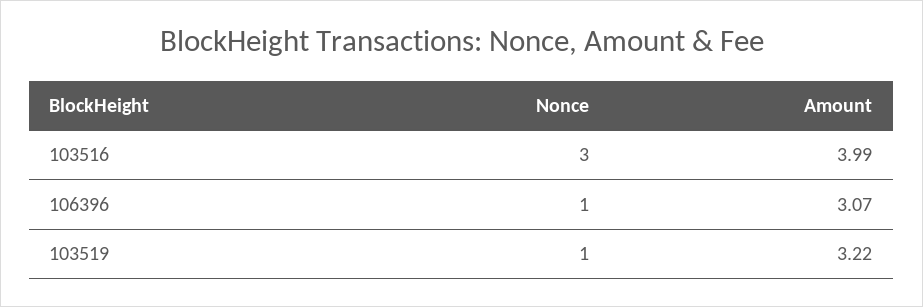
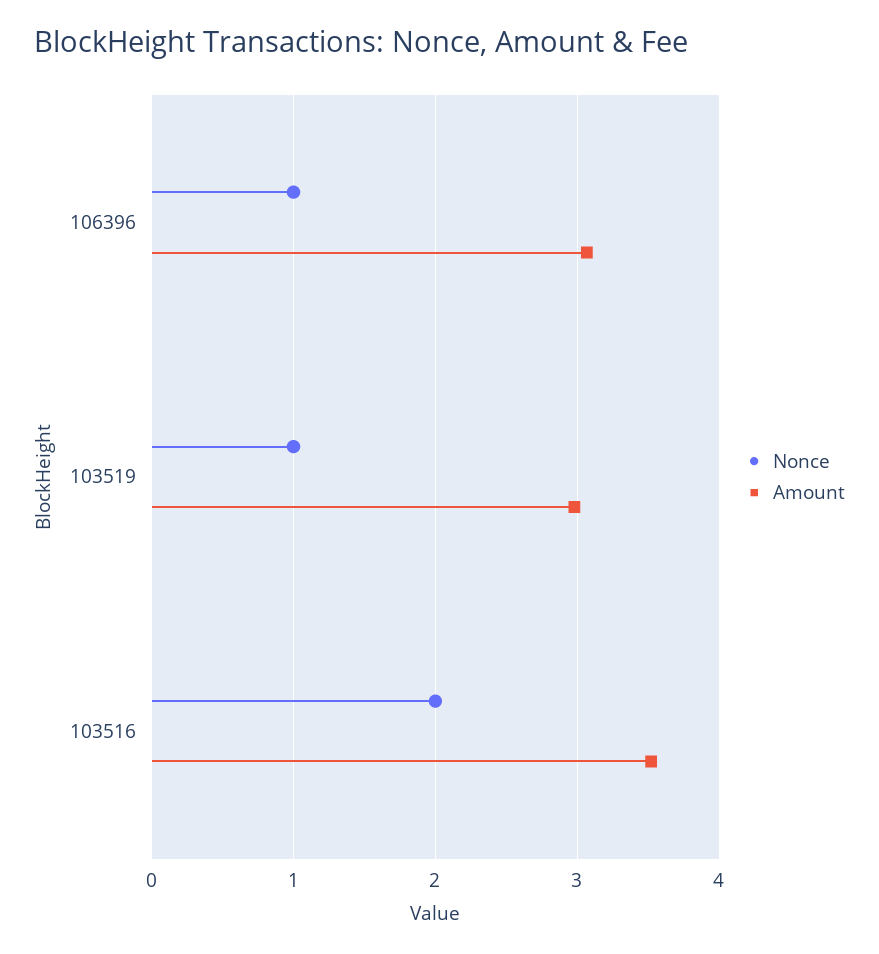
Nonce, 103516: 3 -> 2
Amount, 103516: 3.99 -> 3.5
Amount, 103519: 3.22 -> 3

